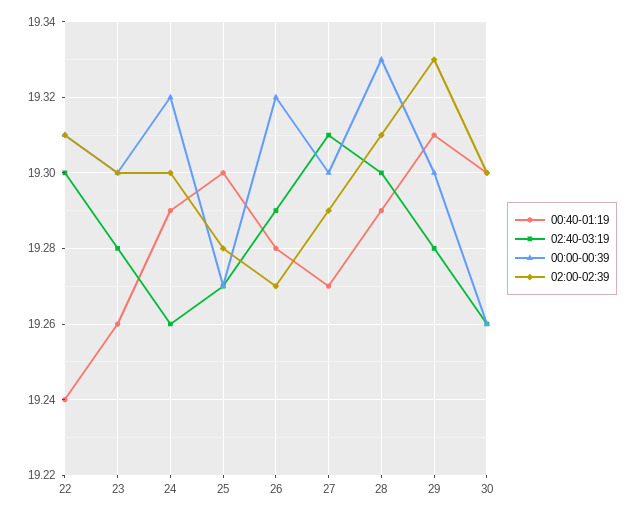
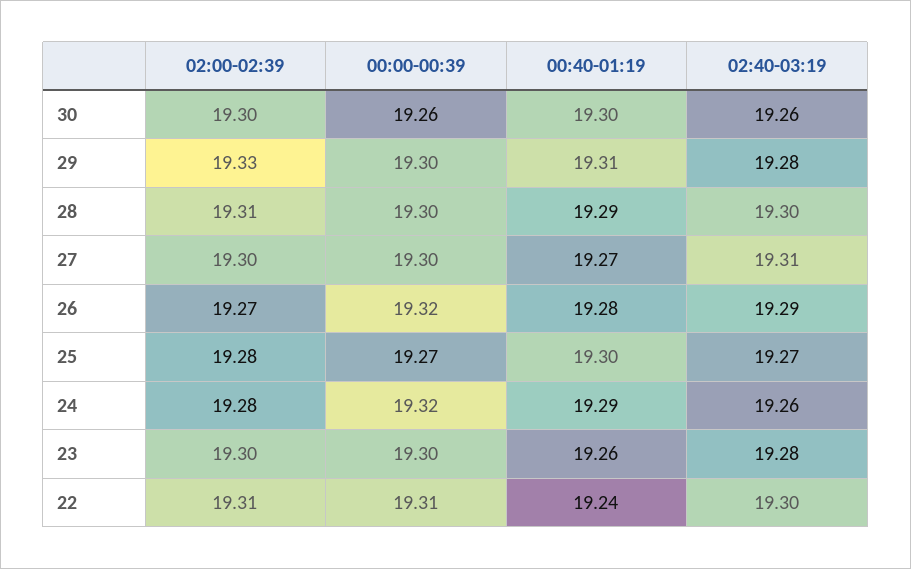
02:00-02:39, 24: 19.3 -> 19.28
02:00-02:39, 27: 19.29 -> 19.3
00:00-00:39, 28: 19.33 -> 19.3

